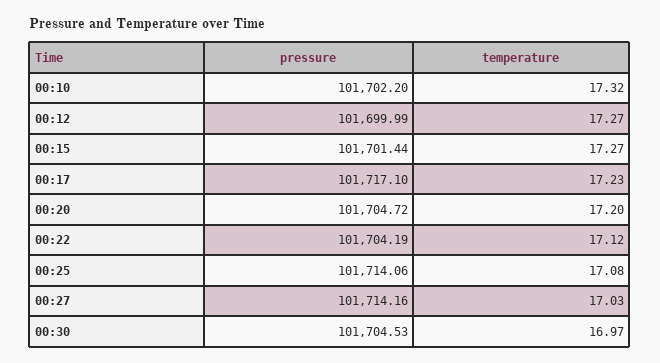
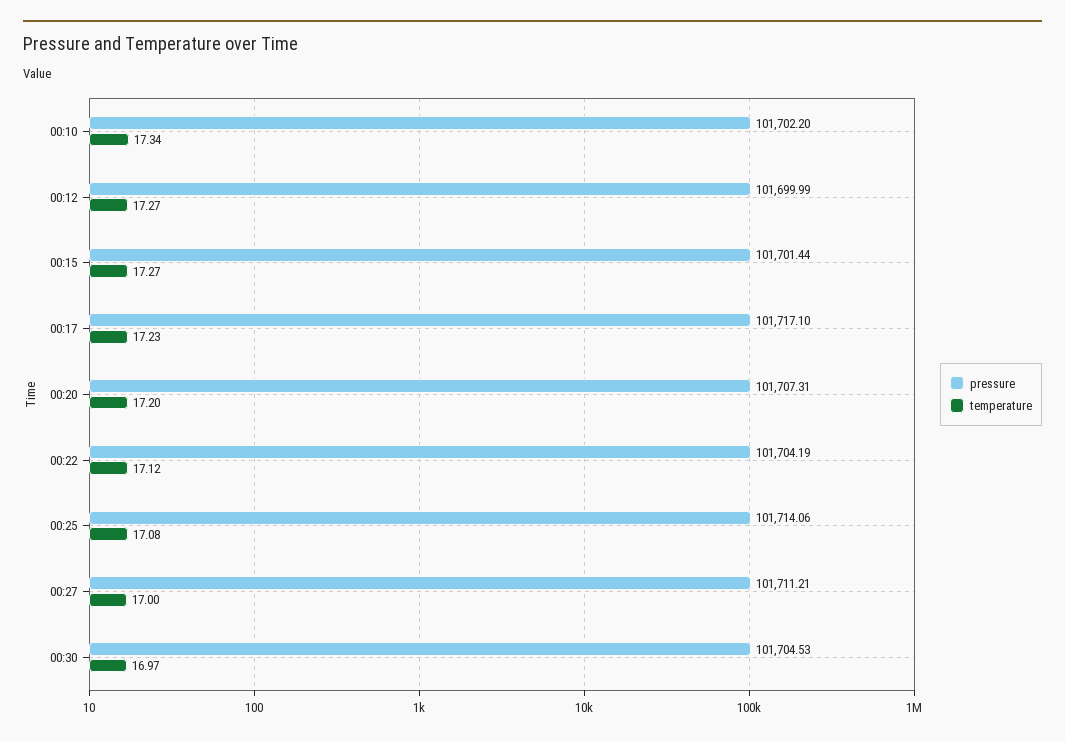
temperature, 00:10: 17.32 -> 17.34
pressure, 00:20: 101704.72 -> 101707.31
pressure, 00:27: 101714.16 -> 101711.21
temperature, 00:27: 17.03 -> 17

